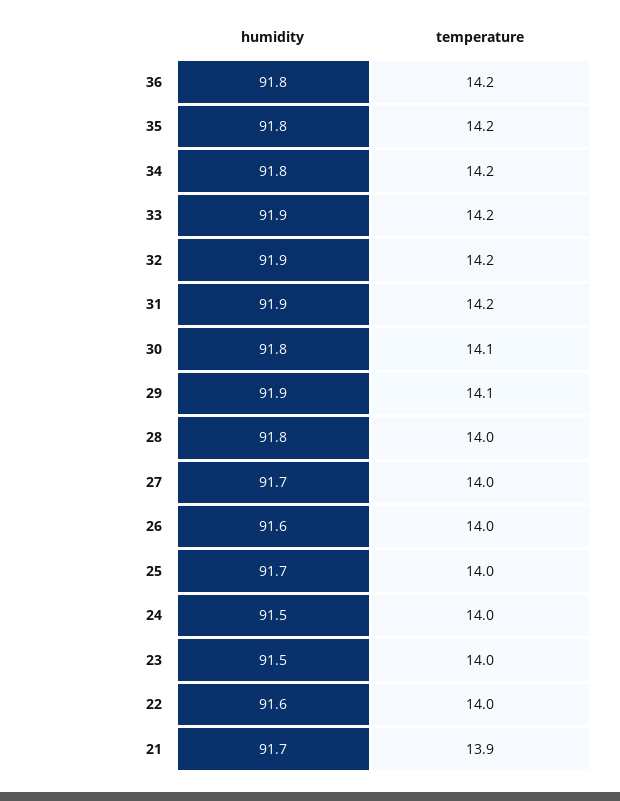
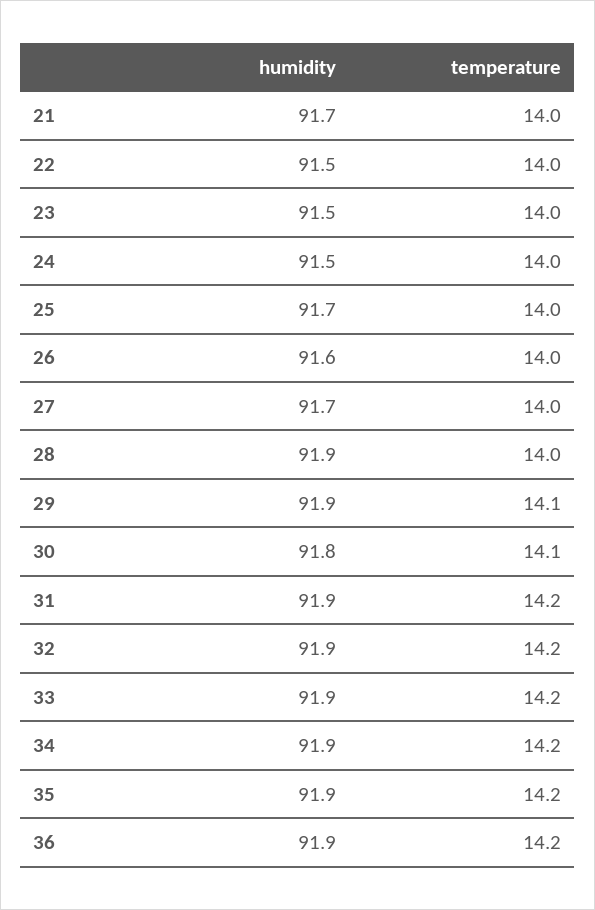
humidity, 36: 91.8 -> 91.9
humidity, 35: 91.8 -> 91.9
humidity, 34: 91.8 -> 91.9
humidity, 28: 91.8 -> 91.9
humidity, 22: 91.6 -> 91.5
temperature, 21: 13.9 -> 14

